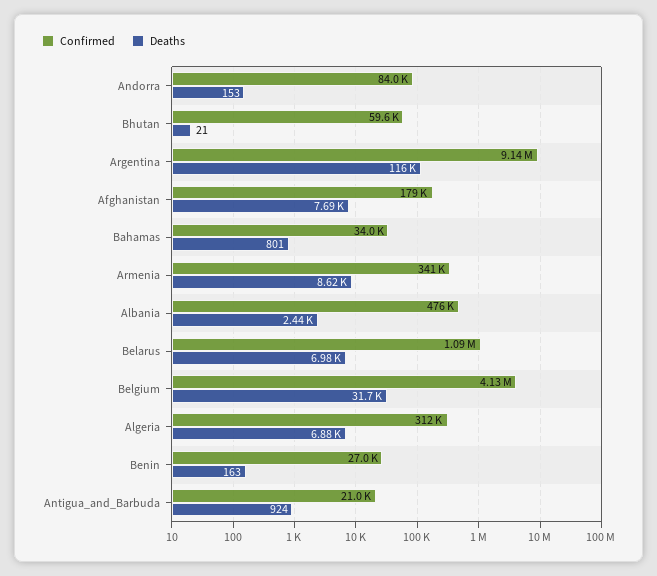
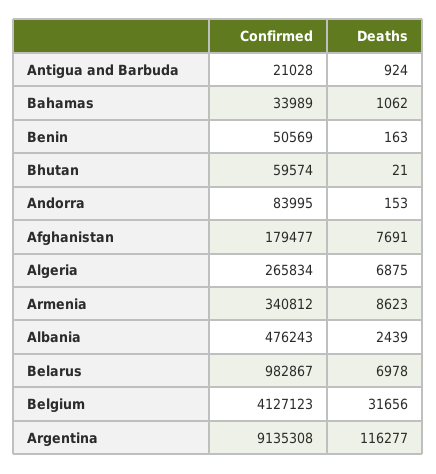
Deaths, Bahamas: 801 -> 1062
Confirmed, Belarus: 1090000 -> 982867
Confirmed, Algeria: 312000 -> 265834
Confirmed, Benin: 27000 -> 50569

